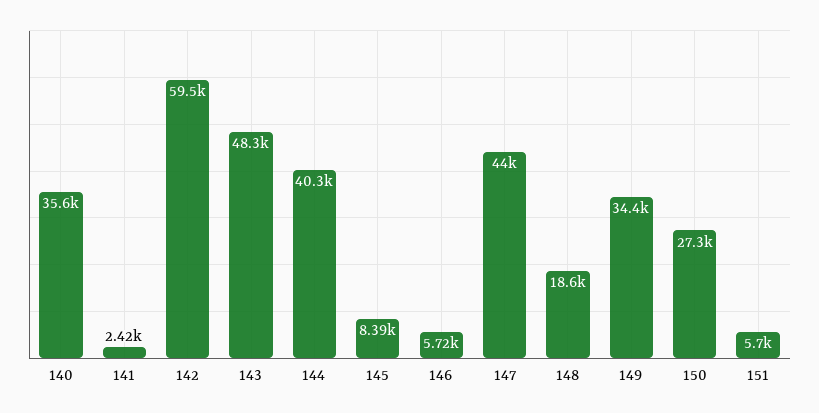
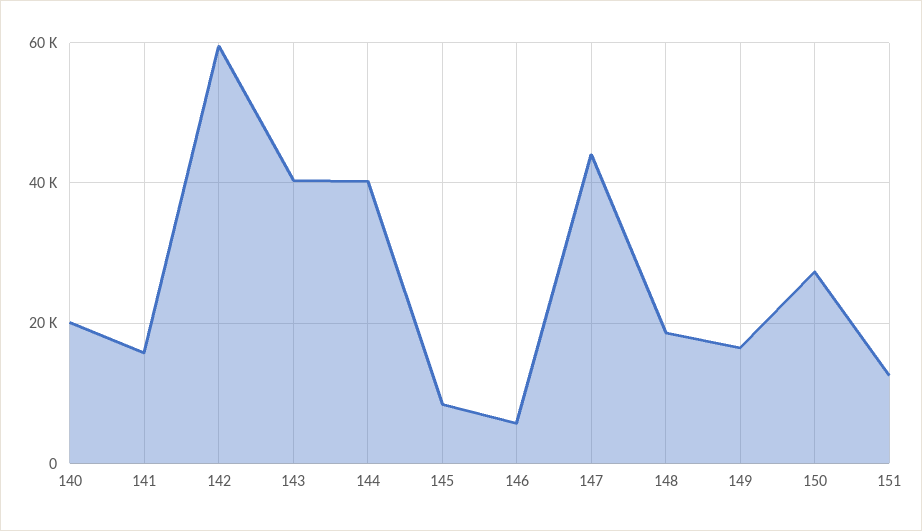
140: 35600 -> 20000
141: 2420 -> 16000
143: 48300 -> 40000
149: 34400 -> 16000
151: 5700 -> 12000

